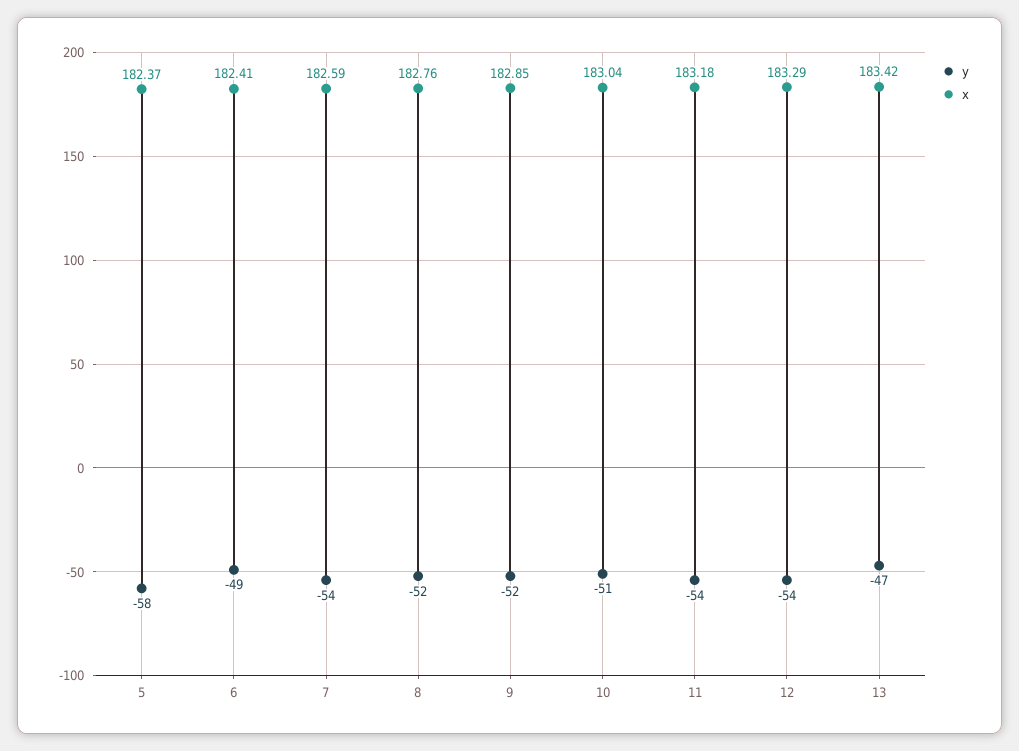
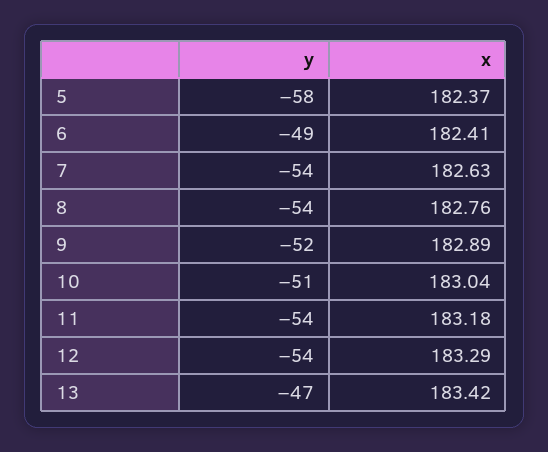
x, 7: 182.59 -> 182.63
y, 8: -52 -> -54
x, 9: 182.85 -> 182.89

